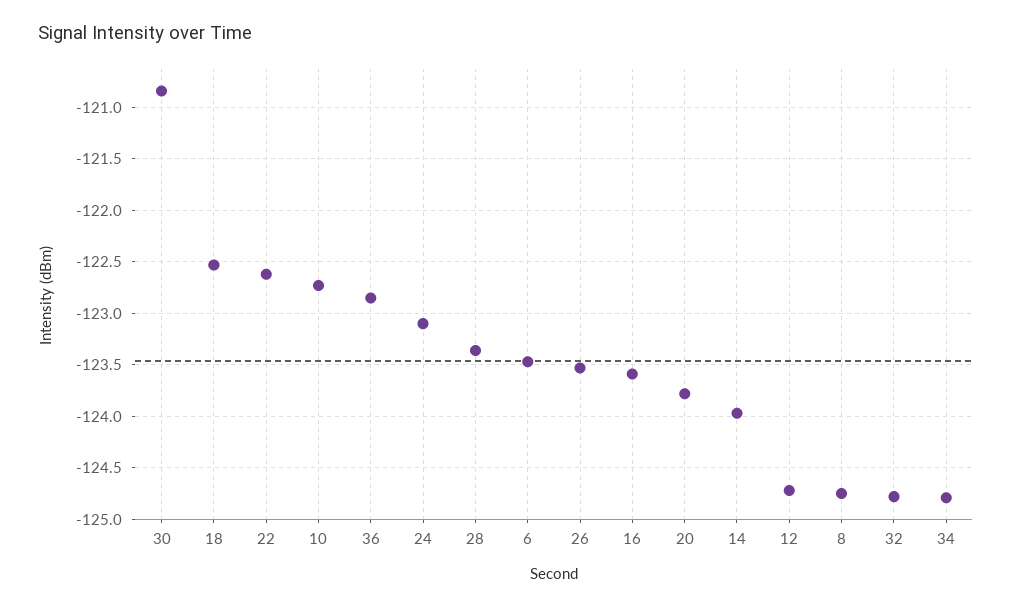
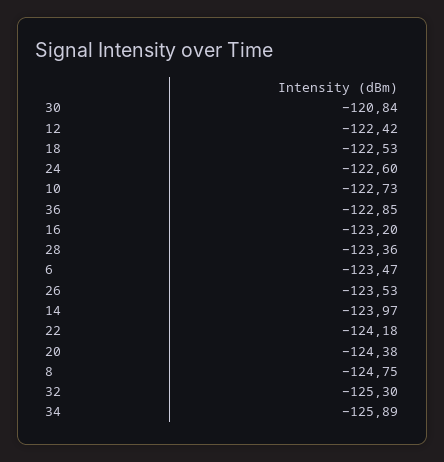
22: -122.6 -> -124.18
24: -123.1 -> -122.6
16: -123.6 -> -123.2
20: -123.8 -> -124.38
12: -124.7 -> -122.42
32: -124.8 -> -125.3
34: -124.8 -> -125.89

